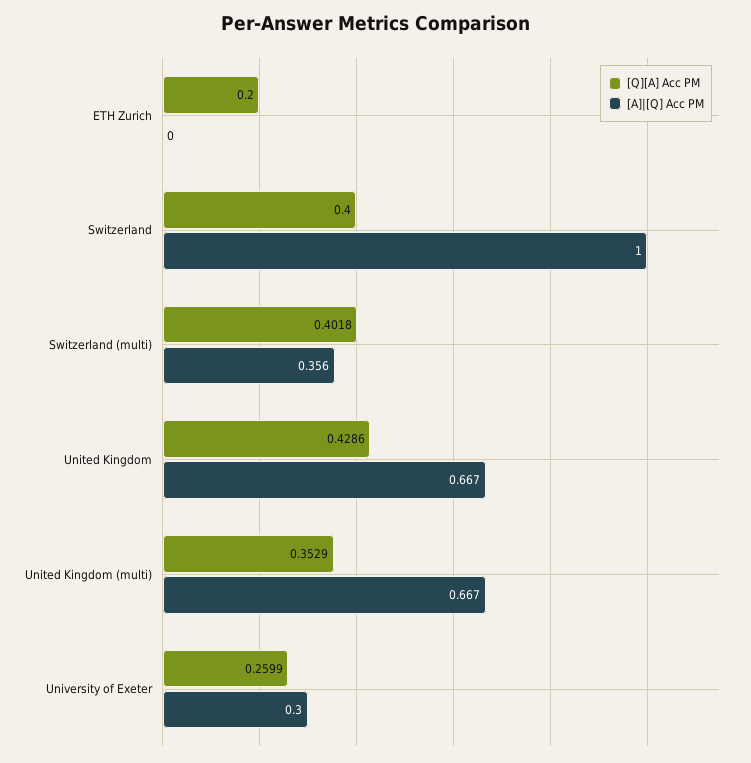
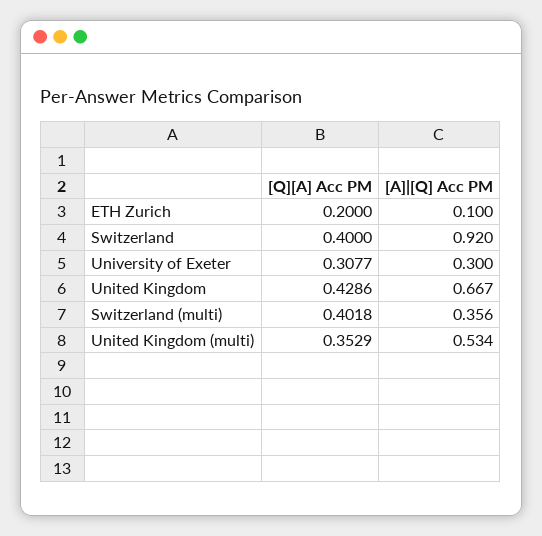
[A]|[Q] Acc PM, ETH Zurich: 0 -> 0.1
[A]|[Q] Acc PM, Switzerland: 1 -> 0.92
[A]|[Q] Acc PM, United Kingdom (multi): 0.667 -> 0.534
[Q][A] Acc PM, University of Exeter: 0.2599 -> 0.3077

